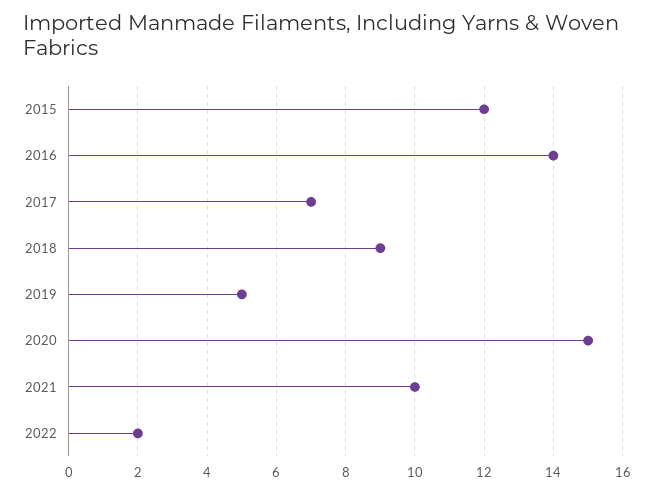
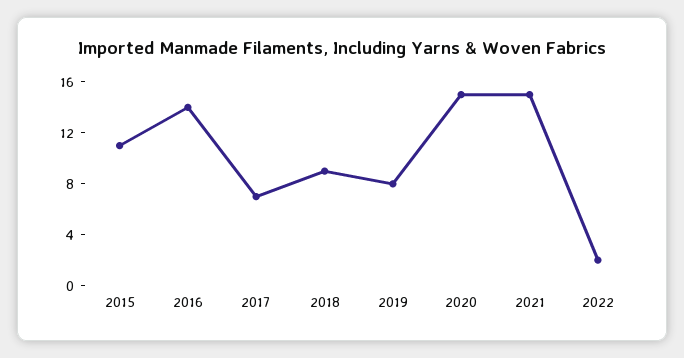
2015: 12 -> 11
2019: 5 -> 8
2021: 10 -> 15

